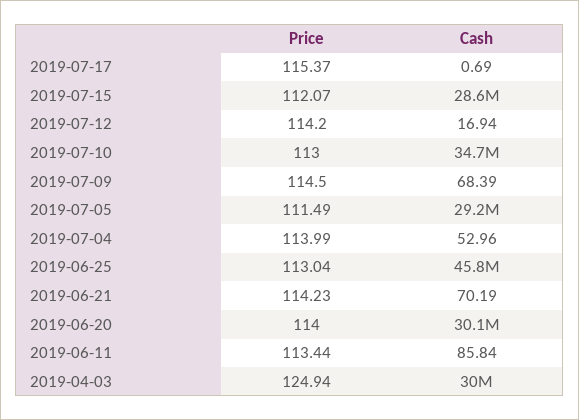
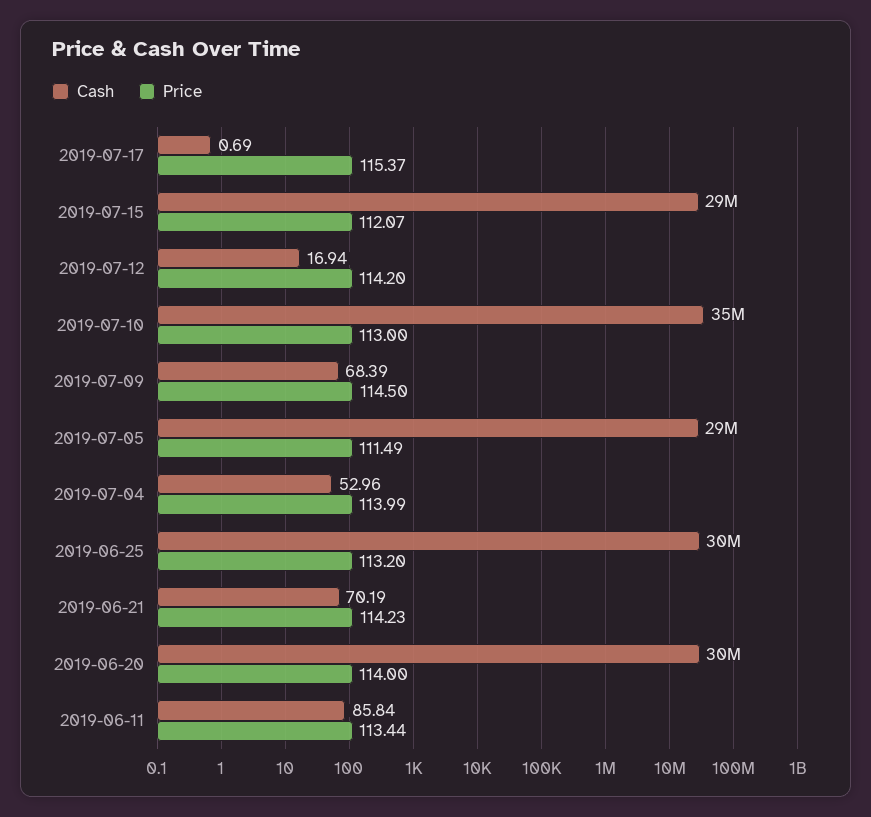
Price, 2019-06-25: 113.04 -> 113.2
Cash, 2019-06-25: 45800000 -> 30000000
Price, 2019-04-03: 124.94 -> none
Cash, 2019-04-03: 30000000 -> none

